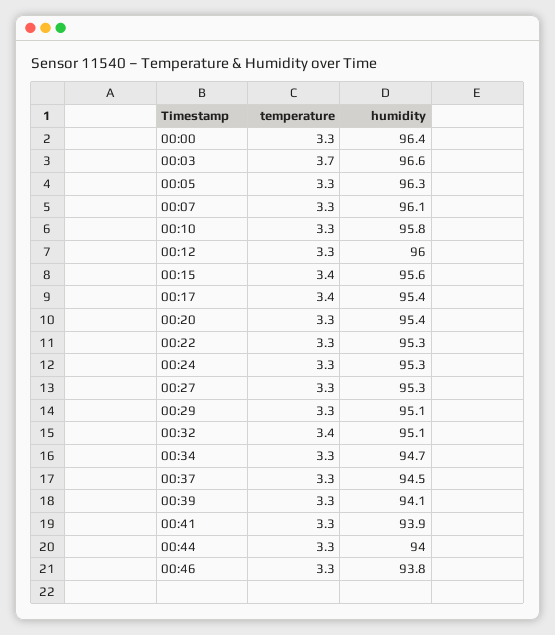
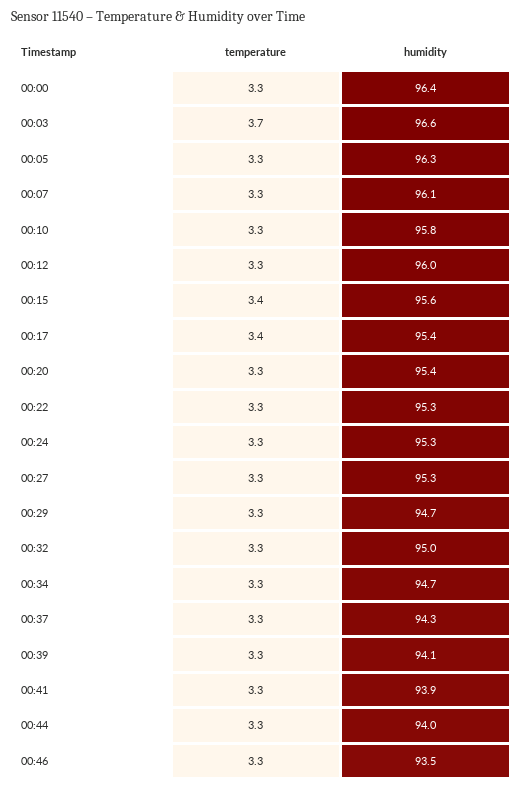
humidity, 00:29: 95.1 -> 94.7
temperature, 00:32: 3.4 -> 3.3
humidity, 00:32: 95.1 -> 95
humidity, 00:37: 94.5 -> 94.3
humidity, 00:46: 93.8 -> 93.5

